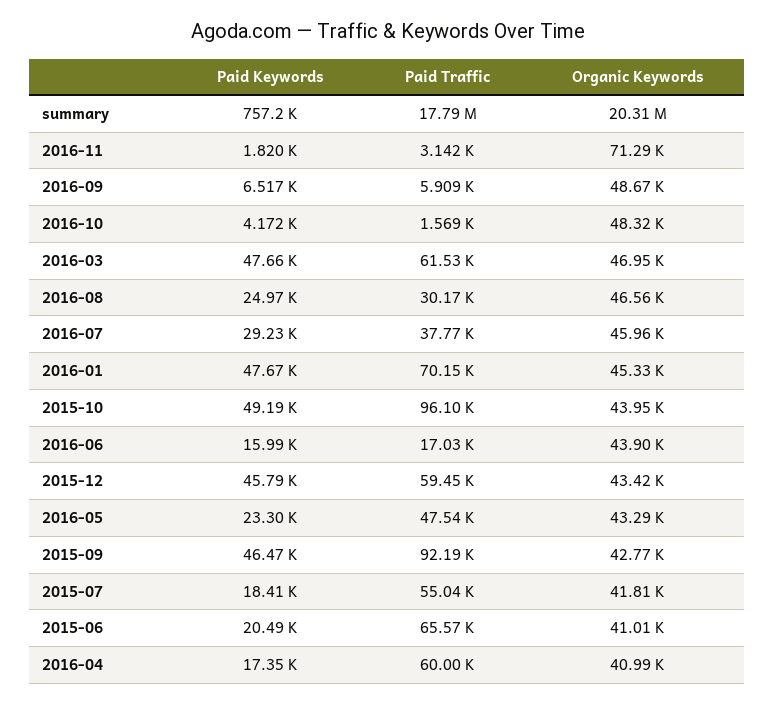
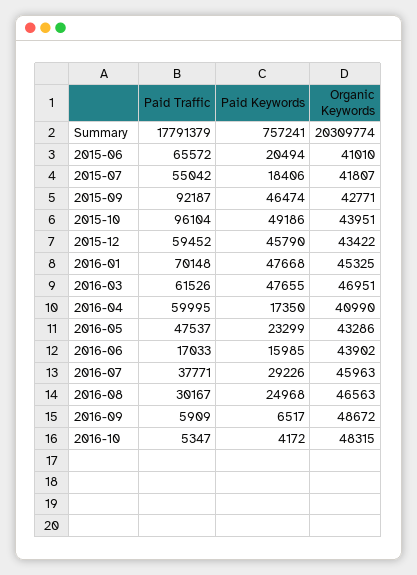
Paid Keywords, 2016-11: 1820 -> none
Paid Traffic, 2016-11: 3142 -> none
Organic Keywords, 2016-11: 71290 -> none
Paid Traffic, 2016-10: 1569 -> 5347

